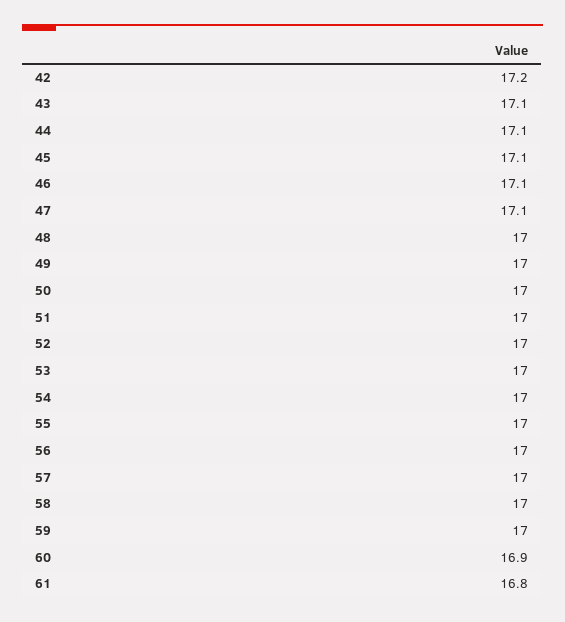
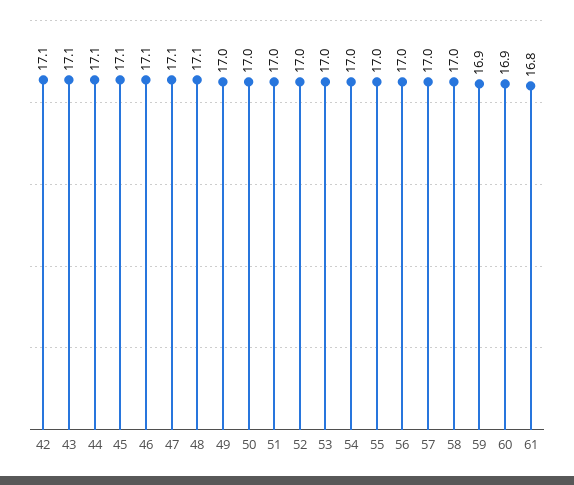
42: 17.2 -> 17.1
48: 17 -> 17.1
59: 17 -> 16.9

